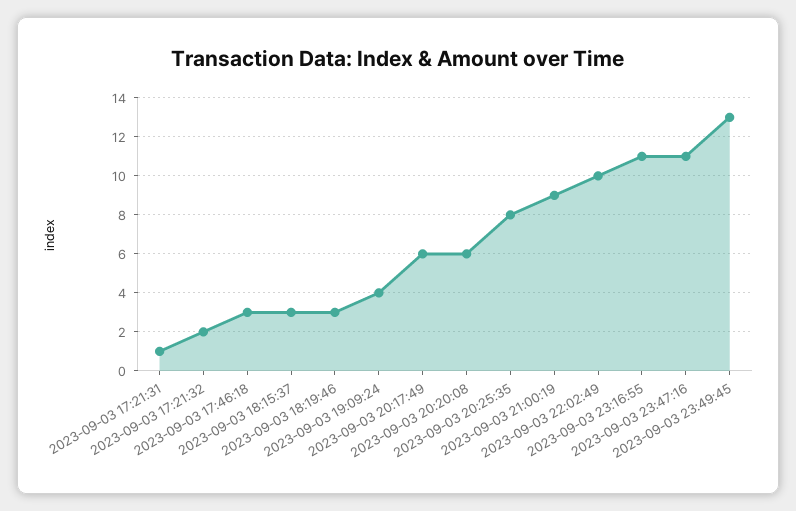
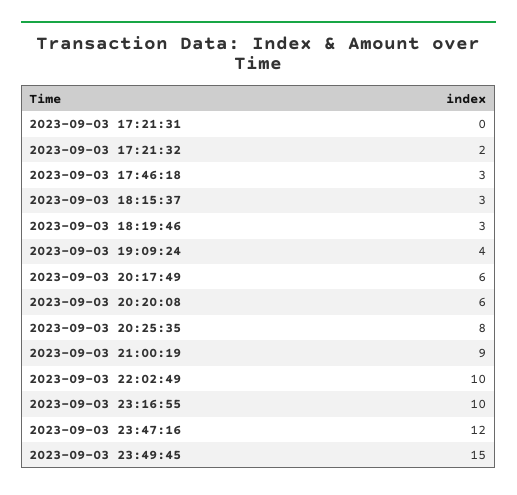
2023-09-03 17:21:31: 1 -> 0
2023-09-03 23:16:55: 11 -> 10
2023-09-03 23:47:16: 11 -> 12
2023-09-03 23:49:45: 13 -> 15

